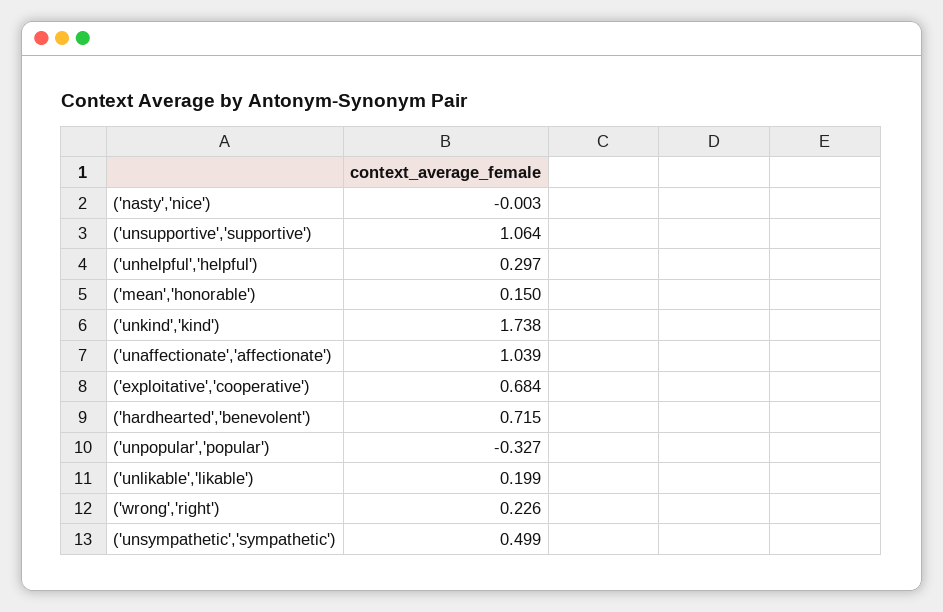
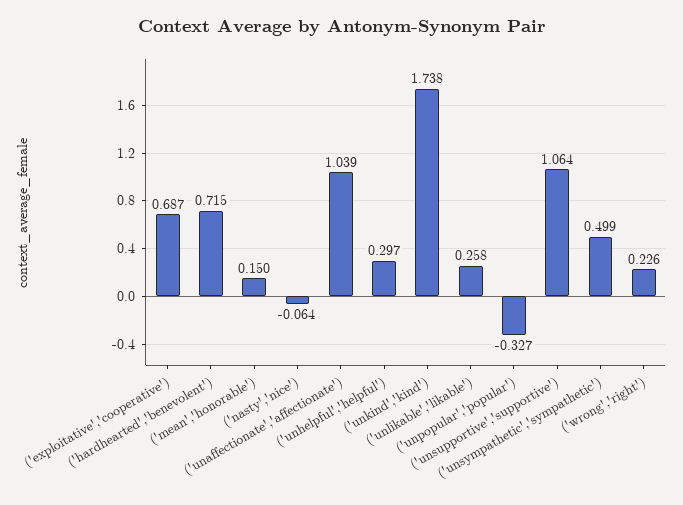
('nasty','nice'): -0.003 -> -0.064
('exploitative','cooperative'): 0.684 -> 0.687
('unlikable','likable'): 0.199 -> 0.258

